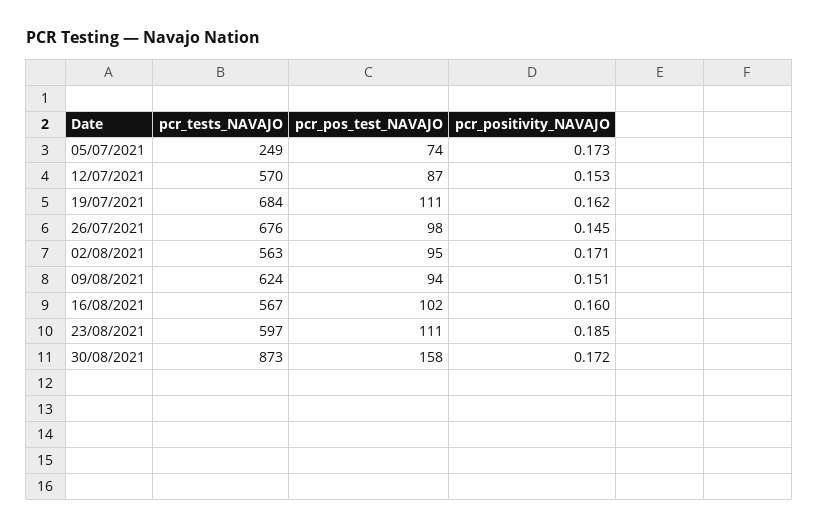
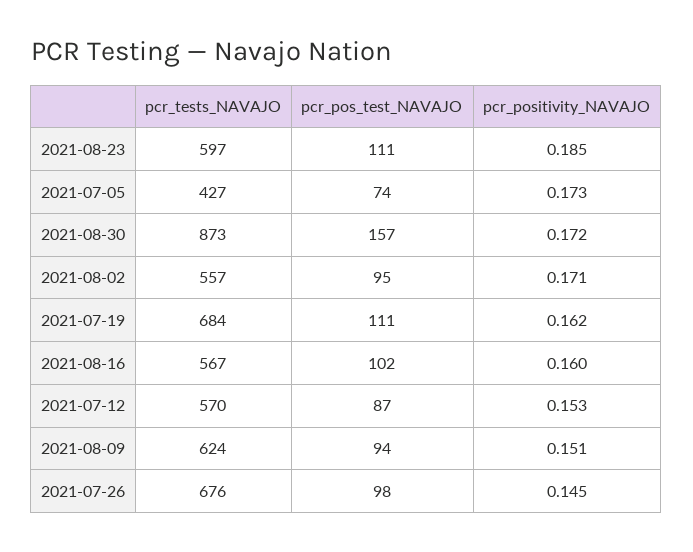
pcr_tests_NAVAJO, 05/07/2021: 249 -> 427
pcr_tests_NAVAJO, 02/08/2021: 563 -> 557
pcr_pos_test_NAVAJO, 30/08/2021: 158 -> 157

